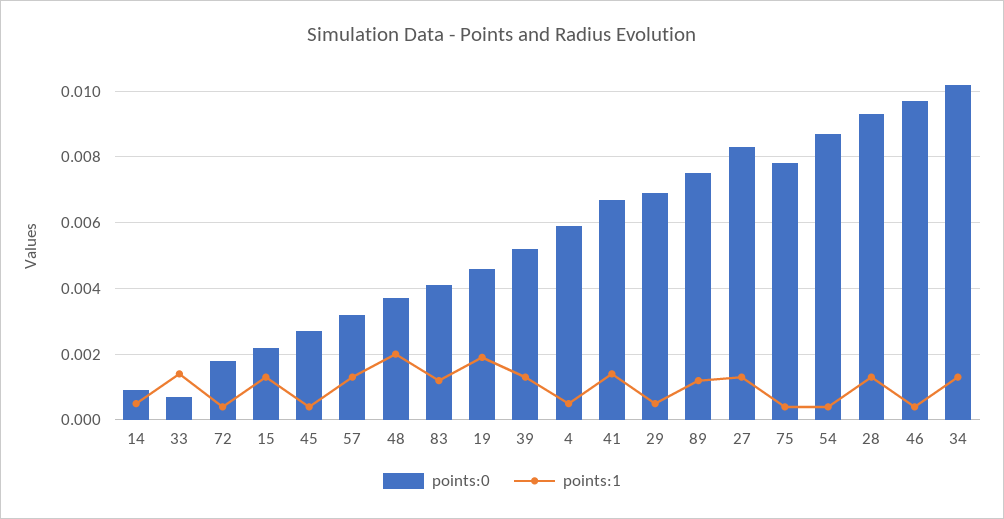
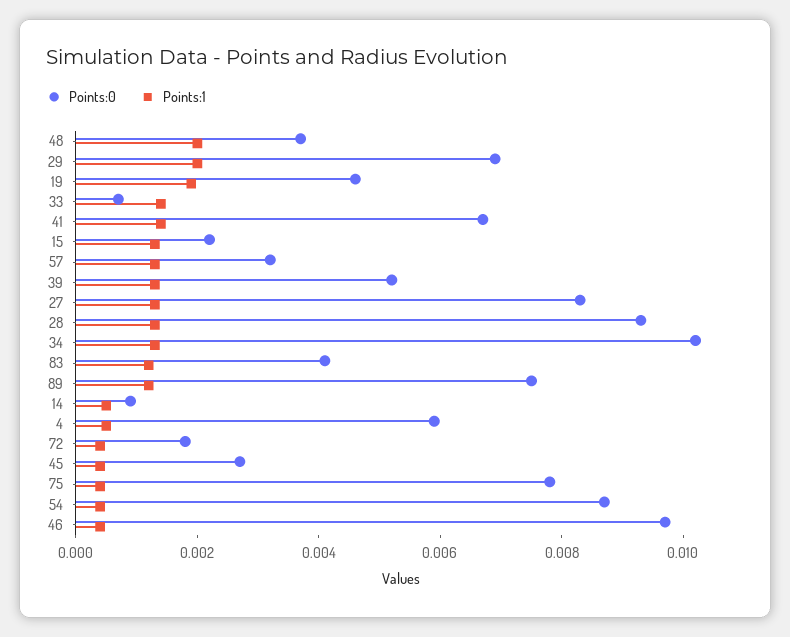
points:1, 29: 0.0005 -> 0.002

